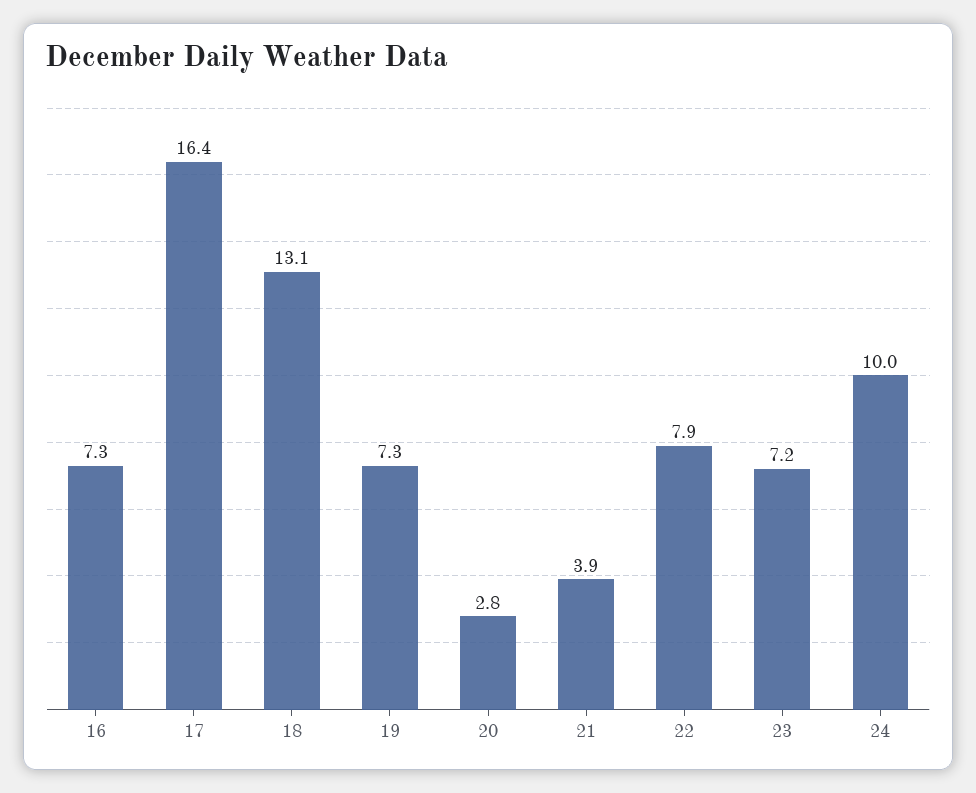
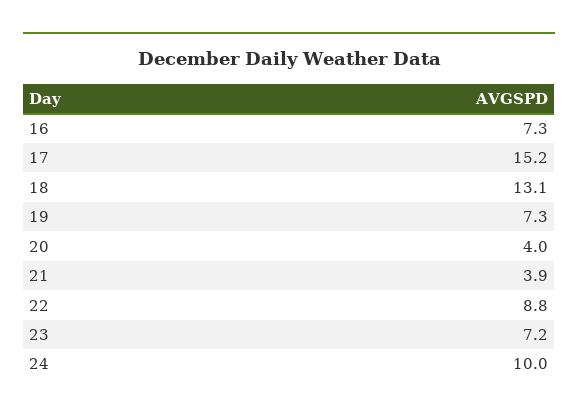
17: 16.4 -> 15.2
20: 2.8 -> 4
22: 7.9 -> 8.8

